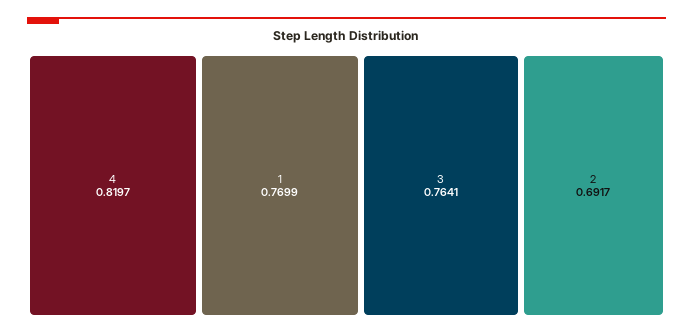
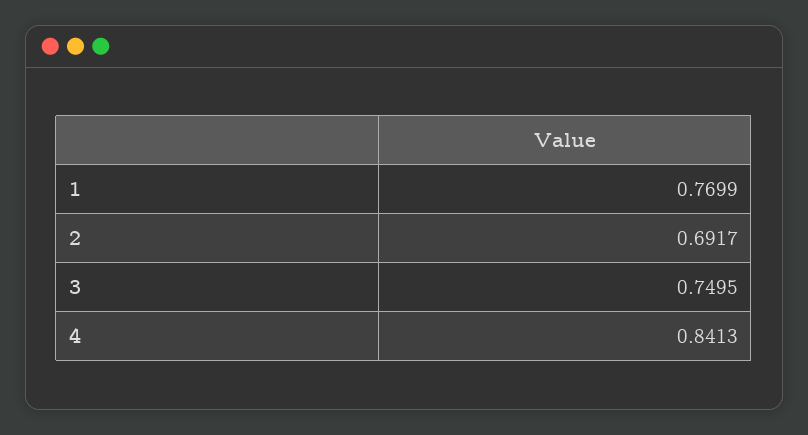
4: 0.8197 -> 0.8413
3: 0.7641 -> 0.7495

